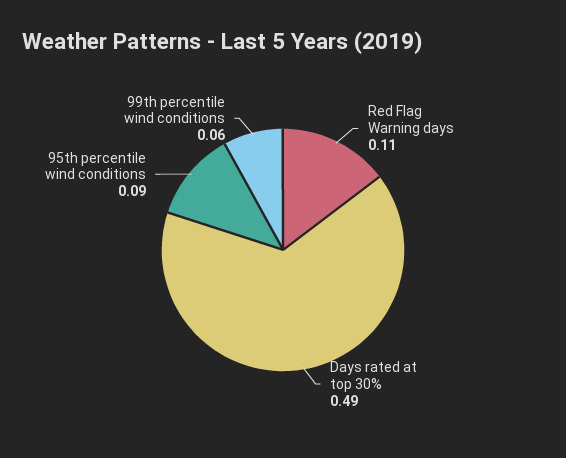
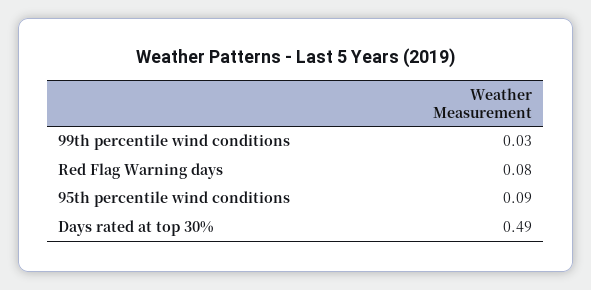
Red Flag Warning days: 0.11 -> 0.08
99th percentile wind conditions: 0.06 -> 0.03

